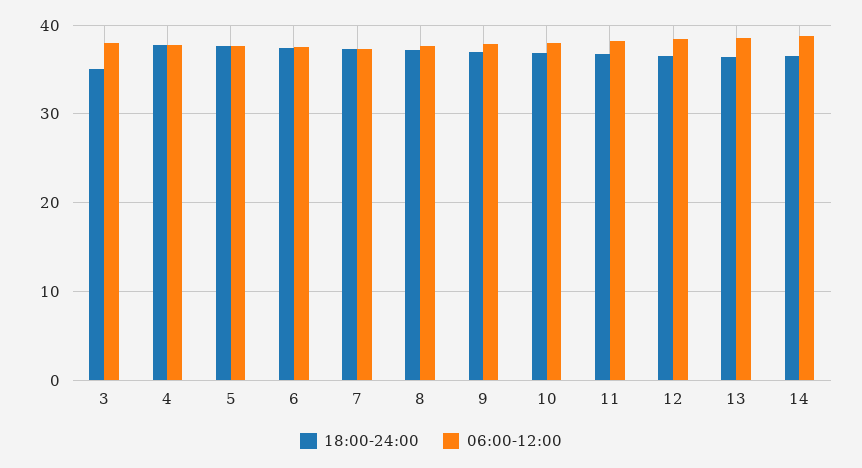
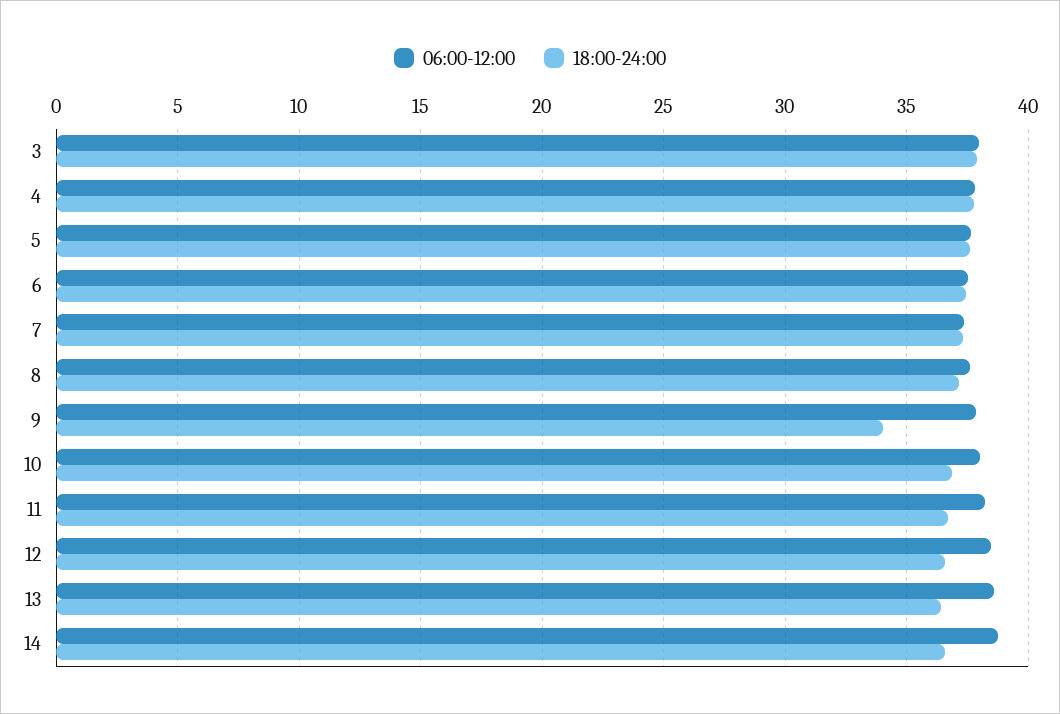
18:00-24:00, 3: 35 -> 38
18:00-24:00, 9: 37 -> 34

